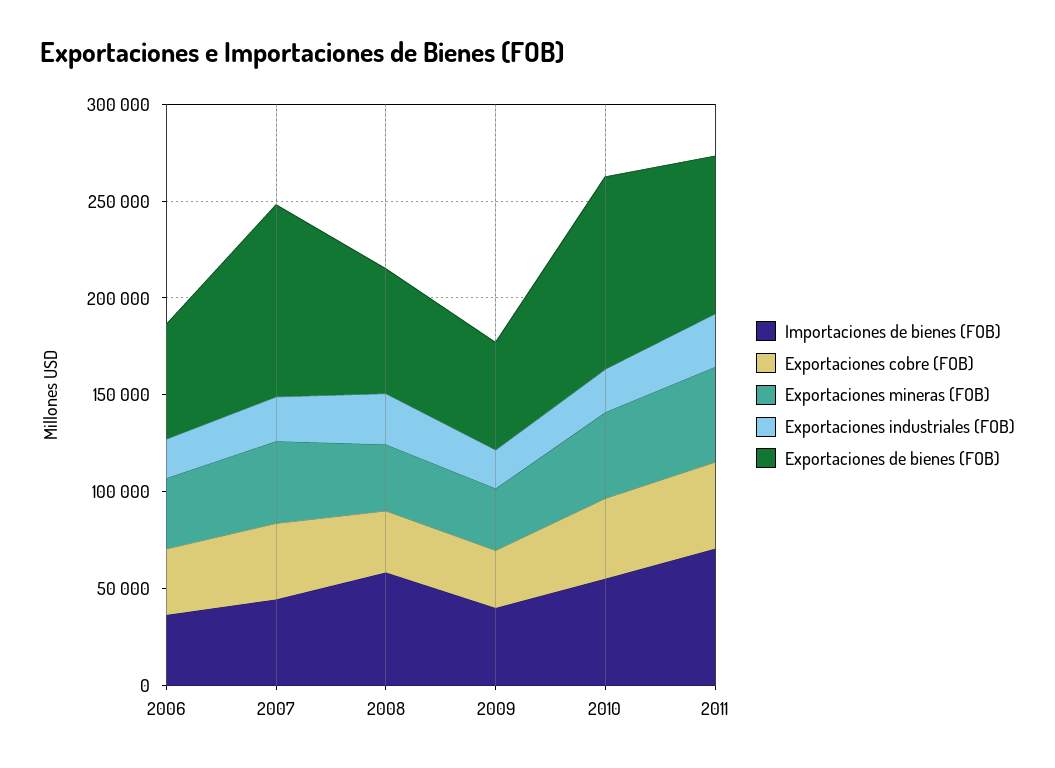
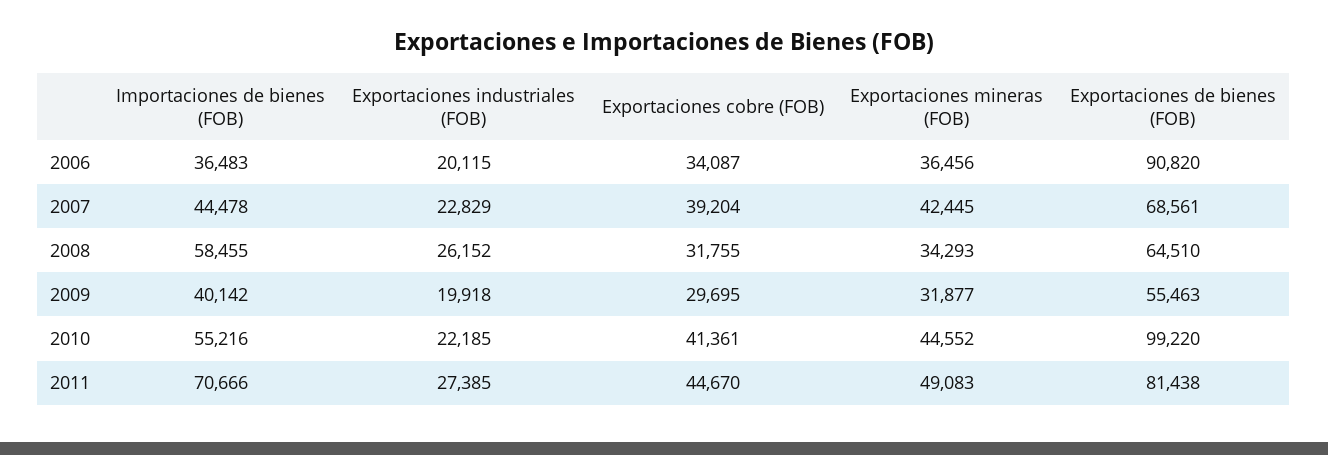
Exportaciones de bienes (FOB), 2006: 60000 -> 90820
Exportaciones de bienes (FOB), 2007: 100000 -> 68561

